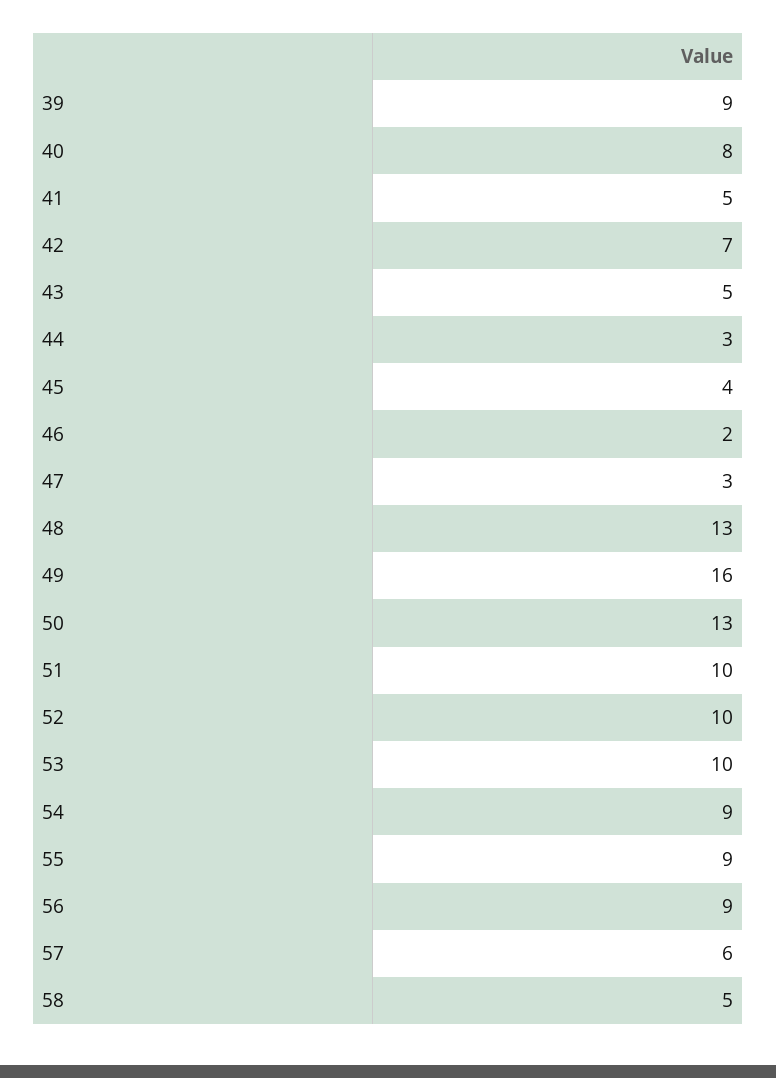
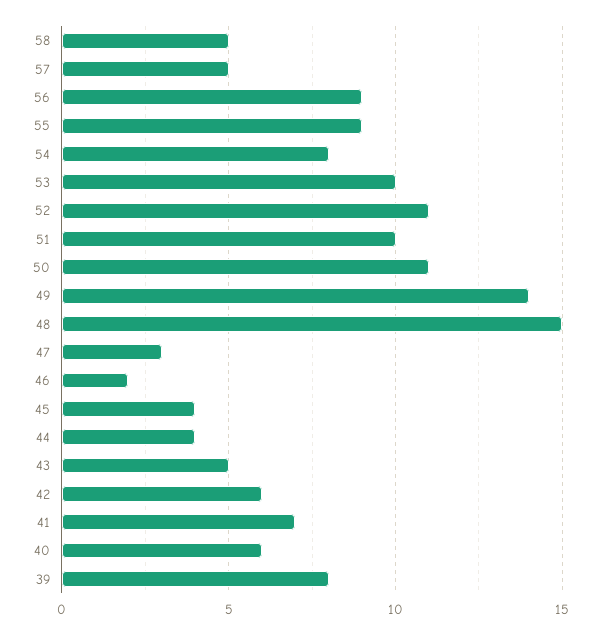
39: 9 -> 8
40: 8 -> 6
41: 5 -> 7
42: 7 -> 6
44: 3 -> 4
48: 13 -> 15
49: 16 -> 14
50: 13 -> 11
52: 10 -> 11
54: 9 -> 8
57: 6 -> 5

